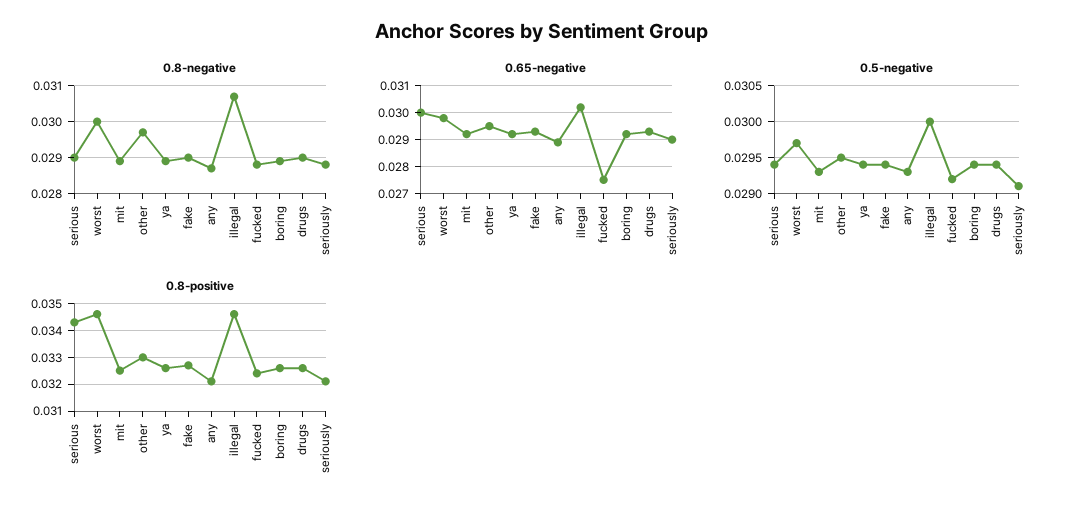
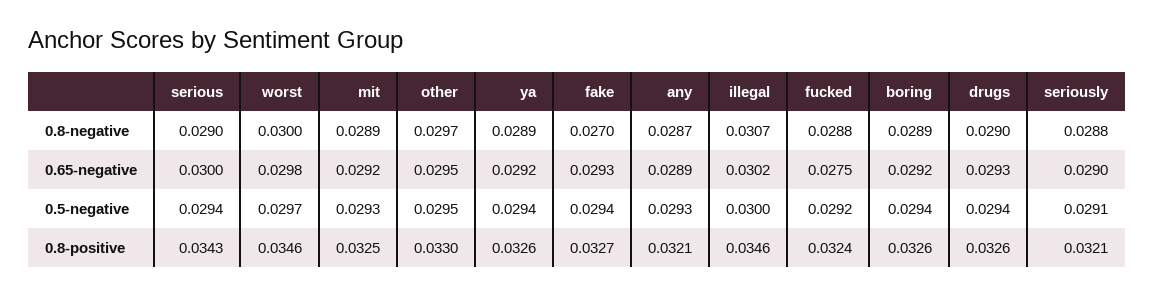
0.8-negative, fake: 0.029 -> 0.027

